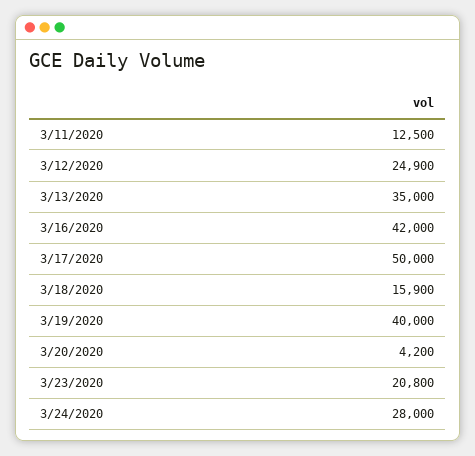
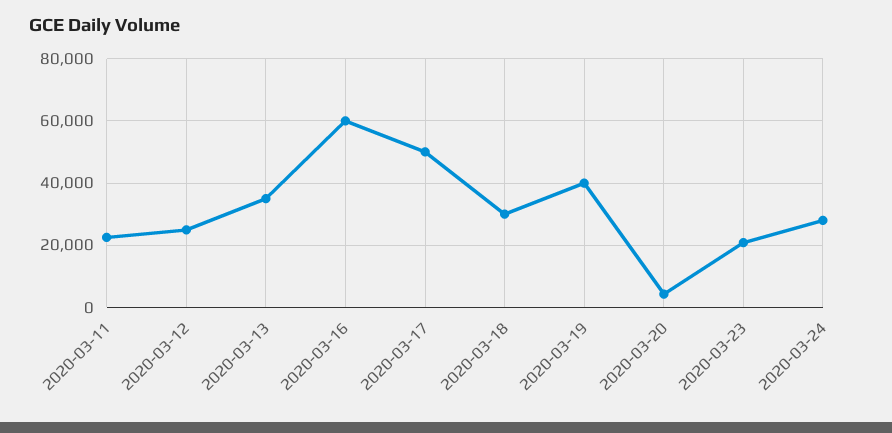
3/11/2020: 12500 -> 22000
3/16/2020: 42000 -> 60000
3/18/2020: 15900 -> 30000

